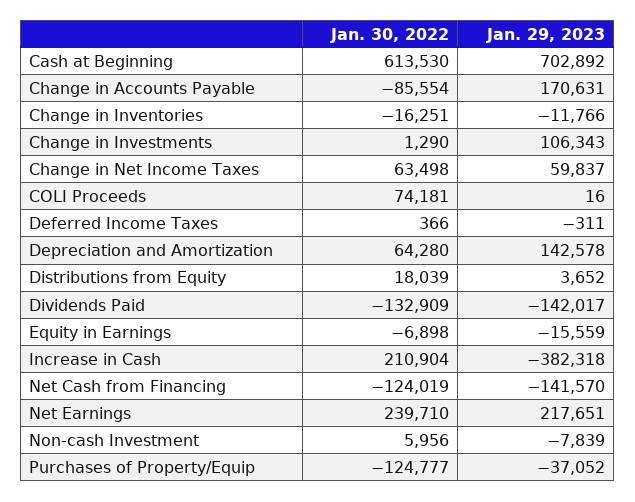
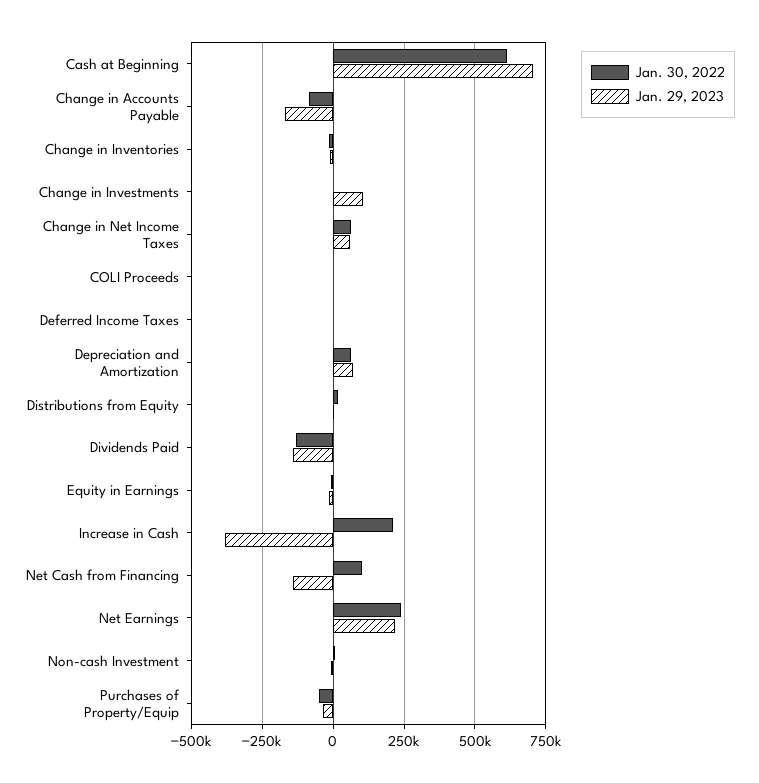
Jan. 29, 2023, Change in Accounts Payable: 170631 -> -175000
Jan. 30, 2022, COLI Proceeds: 74181 -> 0
Jan. 29, 2023, Depreciation and Amortization: 142578 -> 75000
Jan. 30, 2022, Net Cash from Financing: -124019 -> 100000
Jan. 30, 2022, Purchases of Property/Equip: -124777 -> -50000

